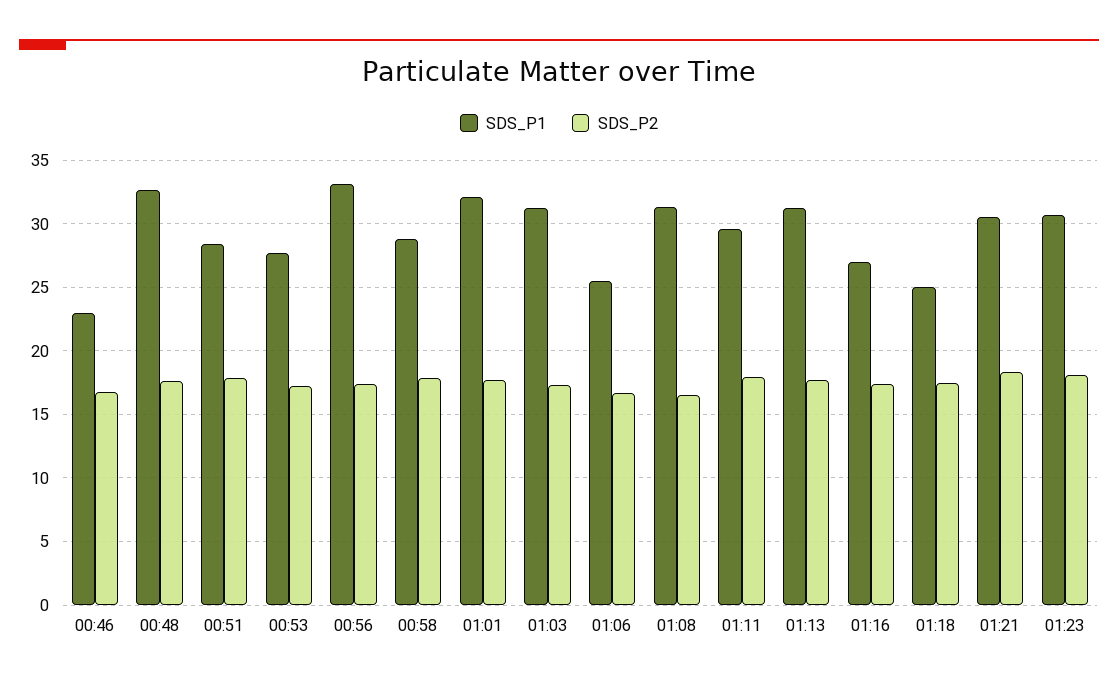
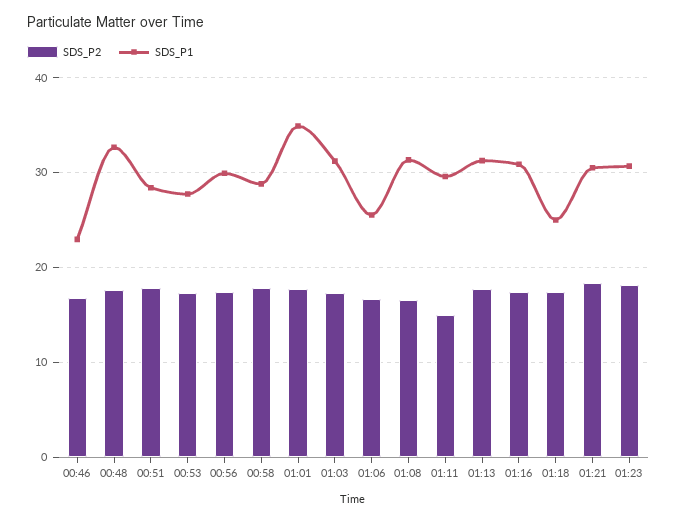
SDS_P1, 00:56: 33 -> 30
SDS_P1, 01:01: 32 -> 35
SDS_P2, 01:11: 18 -> 15
SDS_P1, 01:16: 27 -> 31

